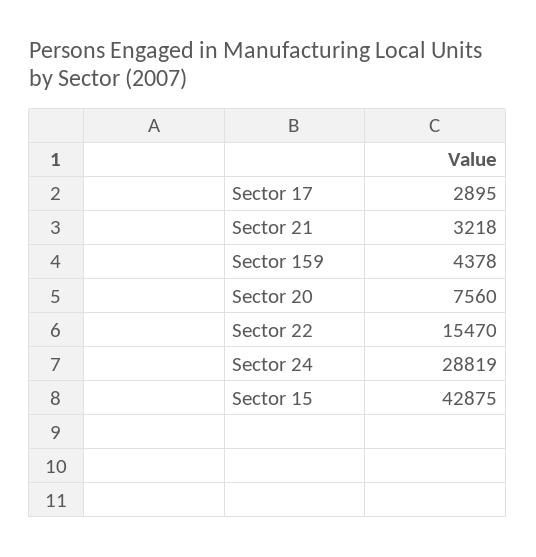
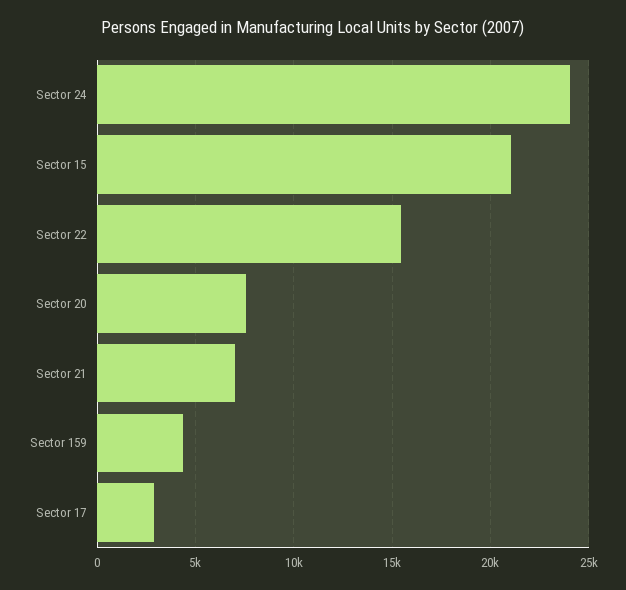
Sector 21: 3218 -> 7000
Sector 24: 28819 -> 24000
Sector 15: 42875 -> 21000

